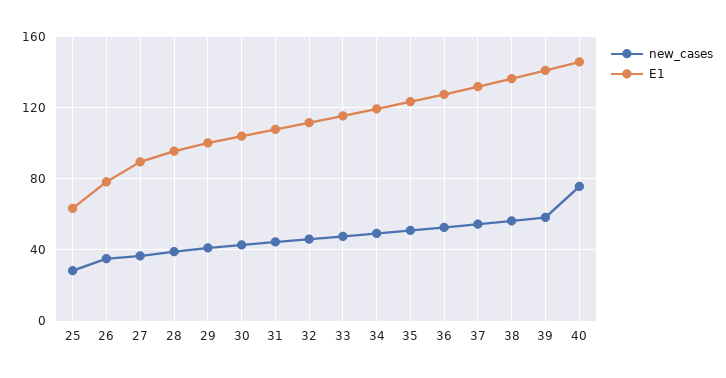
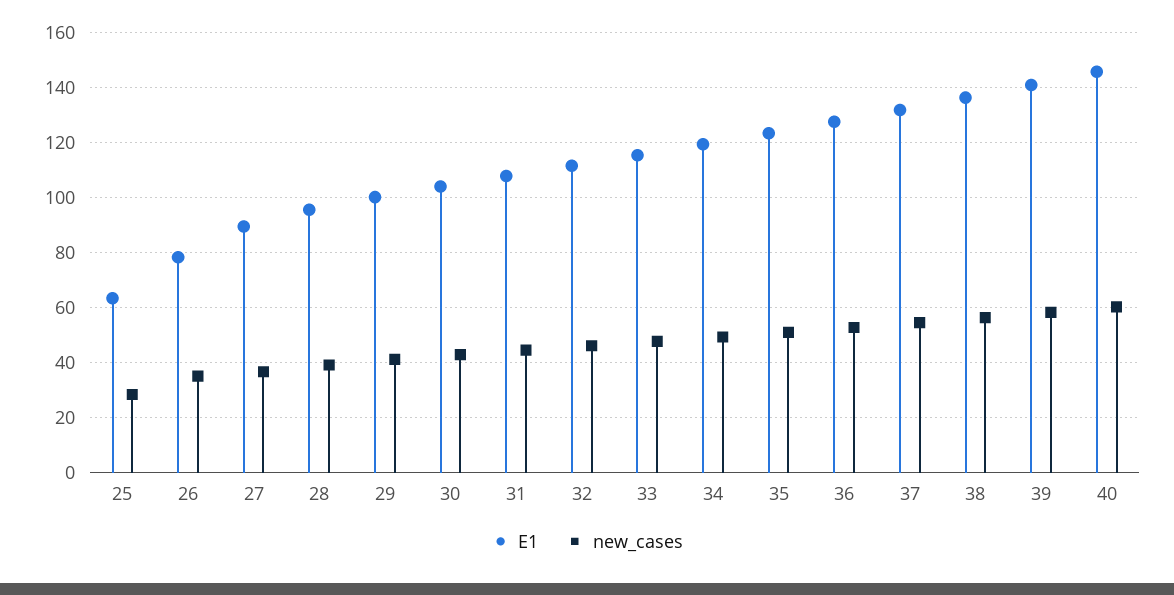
new_cases, 40: 75 -> 60

